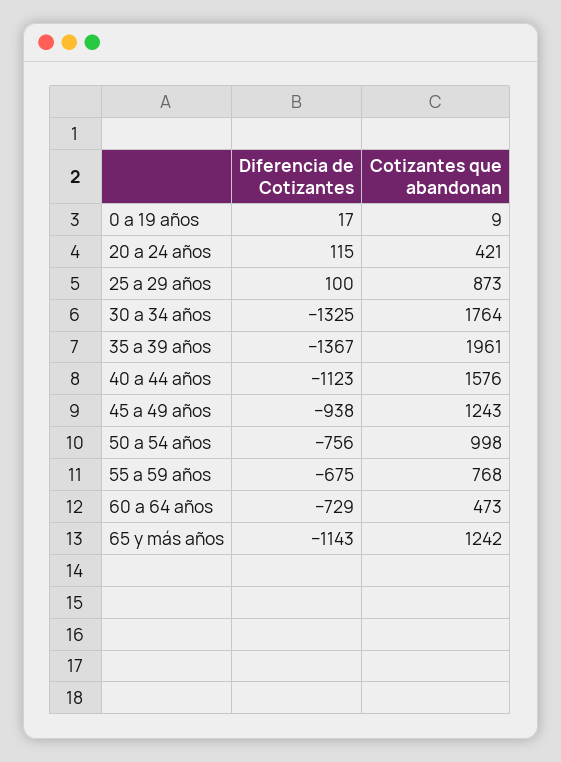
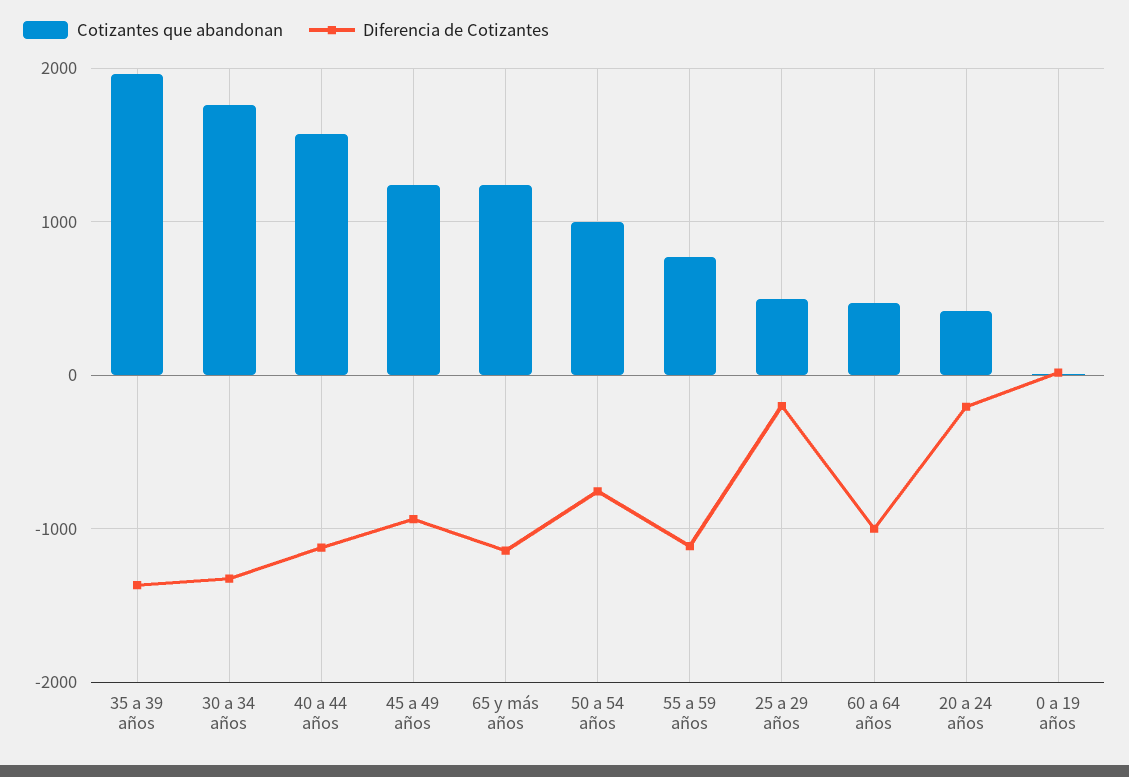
Diferencia de Cotizantes, 20 a 24 años: 115 -> -200
Diferencia de Cotizantes, 25 a 29 años: 100 -> -200
Cotizantes que abandonan, 25 a 29 años: 873 -> 500
Diferencia de Cotizantes, 55 a 59 años: -675 -> -1100
Diferencia de Cotizantes, 60 a 64 años: -729 -> -1000

